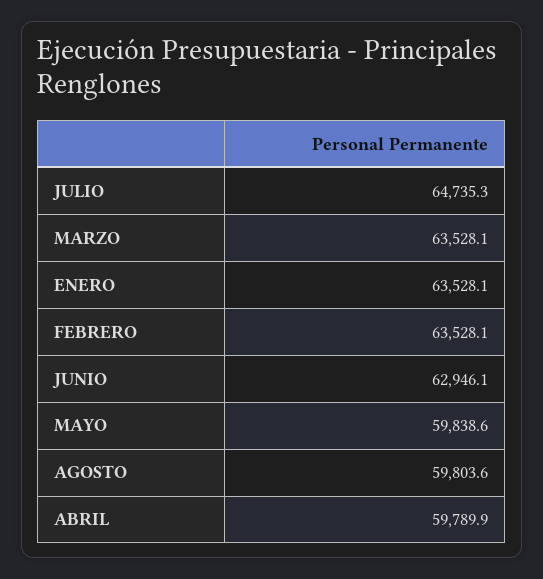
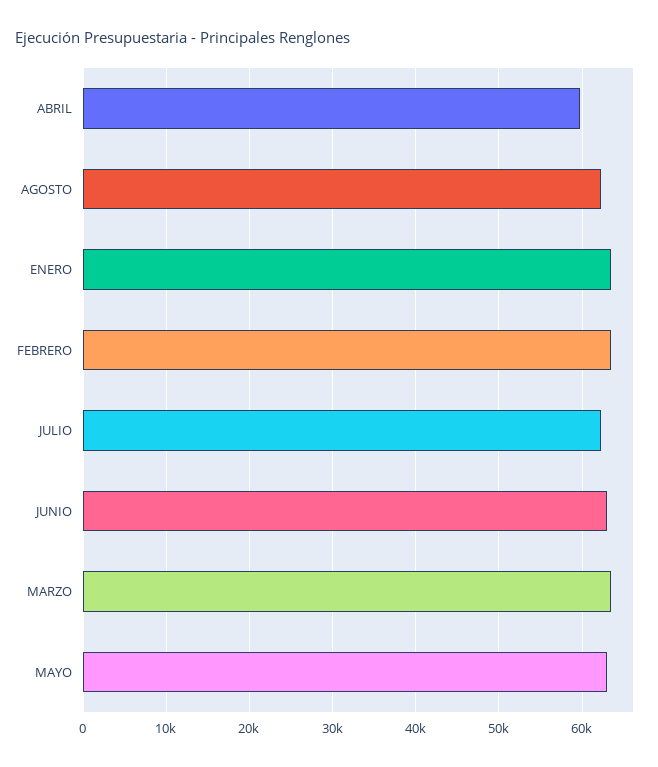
JULIO: 64735.3 -> 62000
MAYO: 59838.6 -> 63000
AGOSTO: 59803.6 -> 62000

